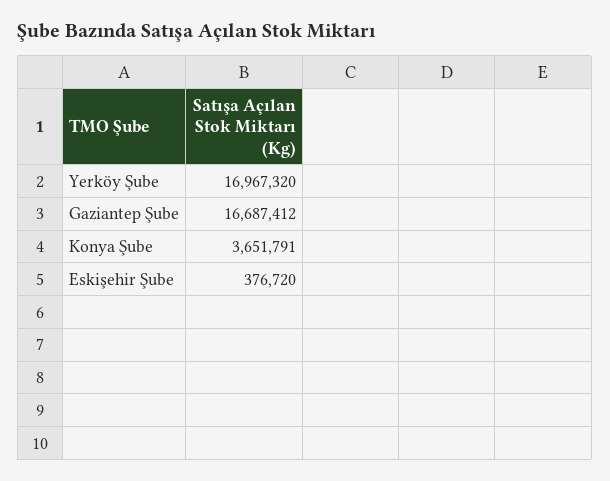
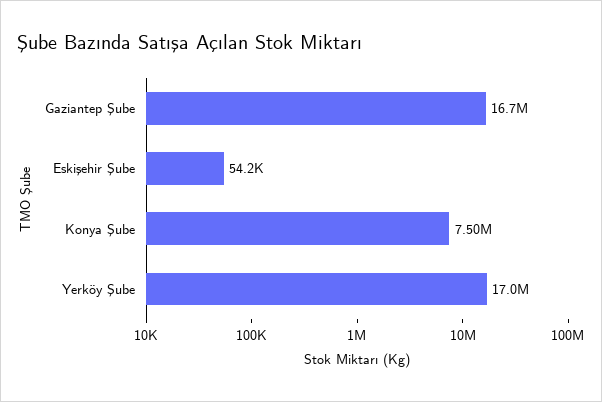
Konya Şube: 3651791 -> 7500000
Eskişehir Şube: 376720 -> 54200

